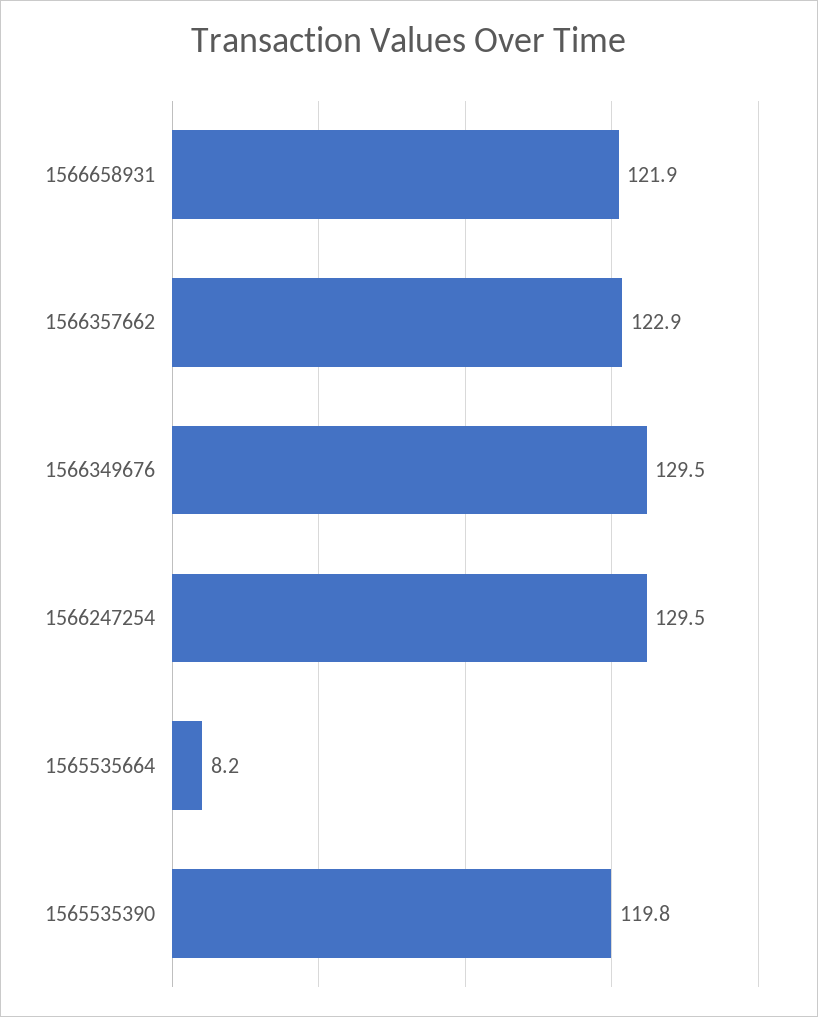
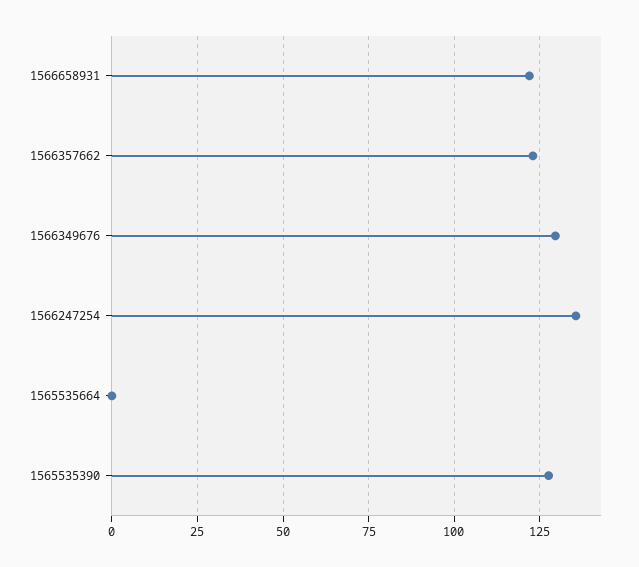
1566247254: 129.5 -> 135
1565535664: 8.2 -> 0
1565535390: 119.8 -> 127.5

